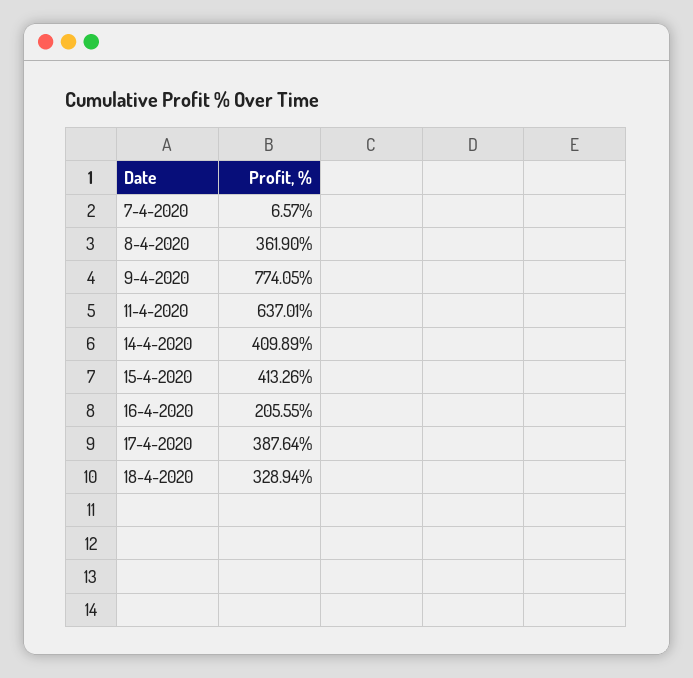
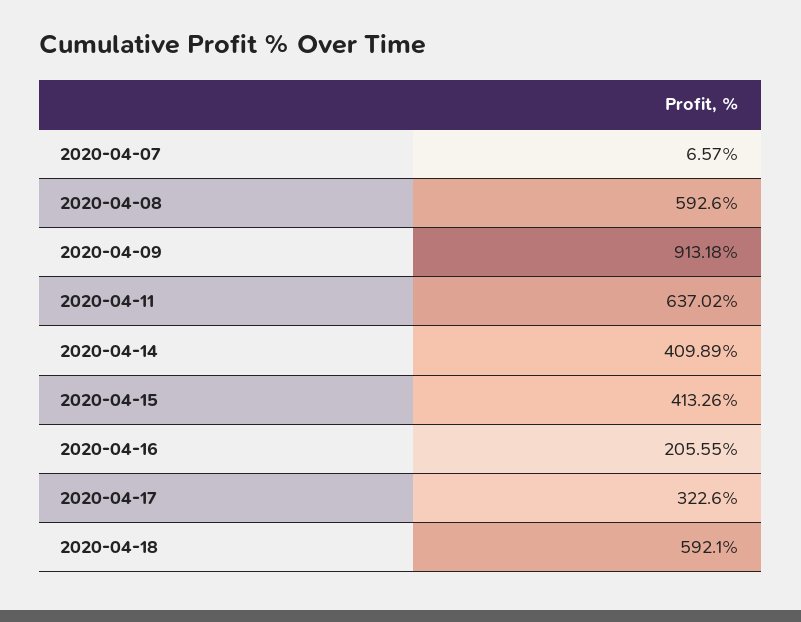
8-4-2020: 361.9 -> 592.6
9-4-2020: 774.05 -> 913.18
11-4-2020: 637.01 -> 637.02
17-4-2020: 387.64 -> 322.6
18-4-2020: 328.94 -> 592.1

